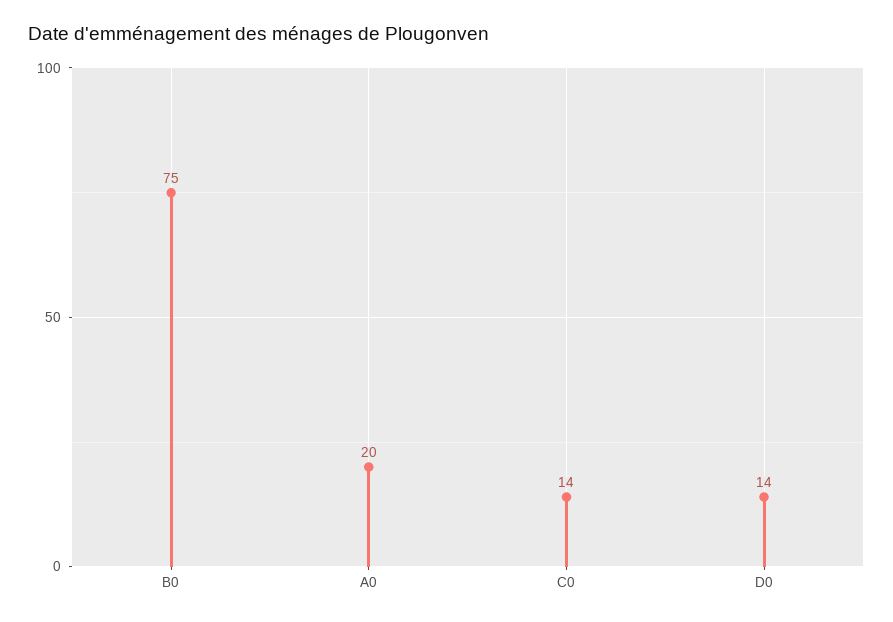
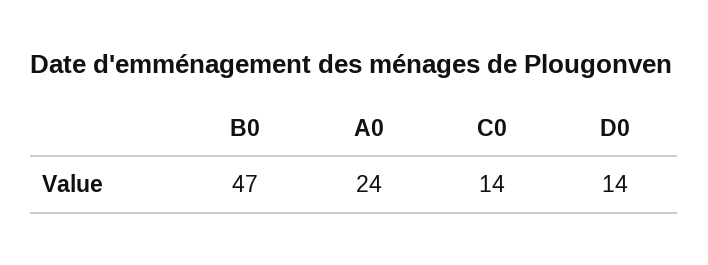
B0: 75 -> 47
A0: 20 -> 24

